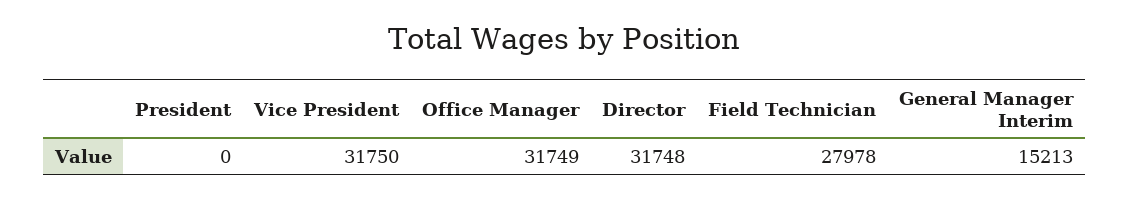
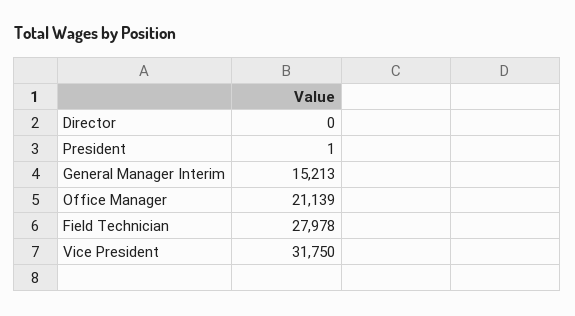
President: 0 -> 1
Office Manager: 31749 -> 21139
Director: 31748 -> 0

